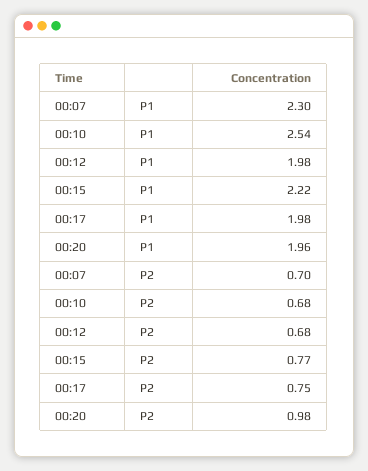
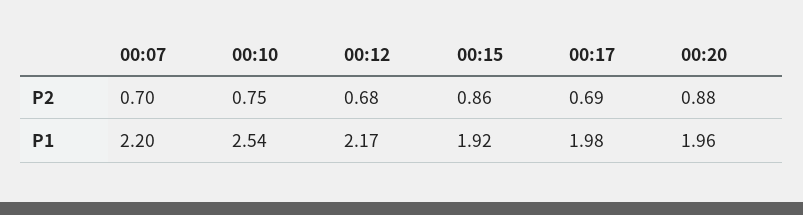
00:07, P1: 2.3 -> 2.2
00:12, P1: 1.98 -> 2.17
00:15, P1: 2.22 -> 1.92
00:10, P2: 0.68 -> 0.75
00:15, P2: 0.77 -> 0.86
00:17, P2: 0.75 -> 0.69
00:20, P2: 0.98 -> 0.88

